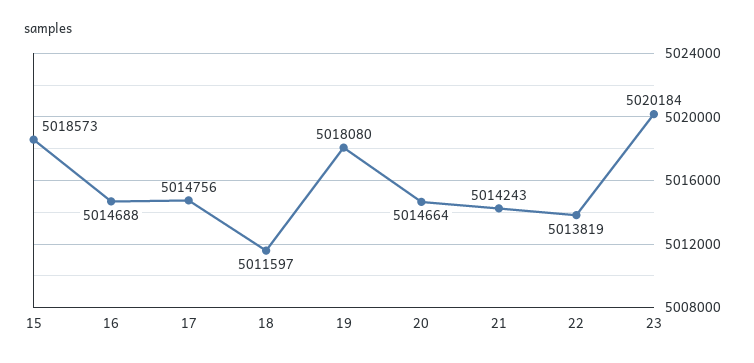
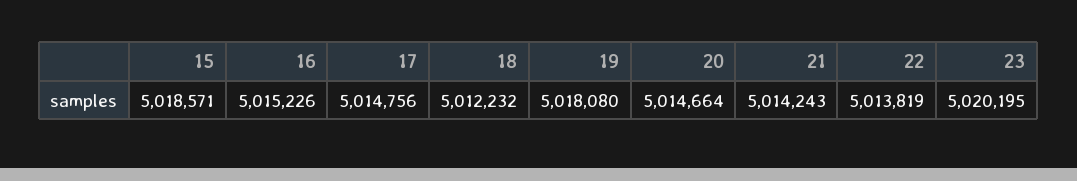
15: 5018573 -> 5018571
16: 5014688 -> 5015226
18: 5011597 -> 5012232
23: 5020184 -> 5020195

